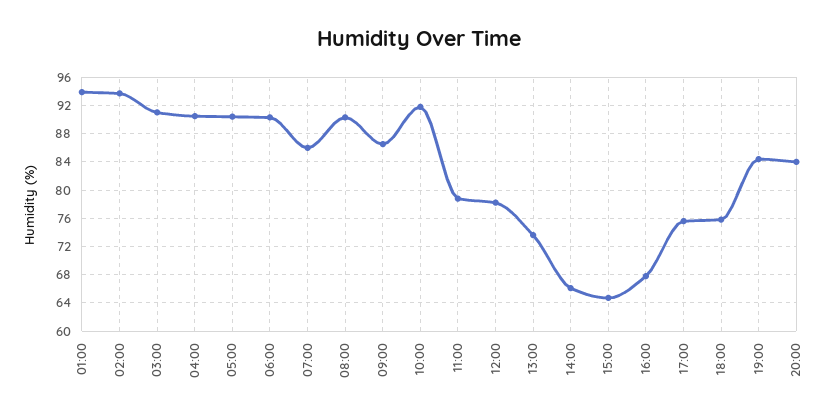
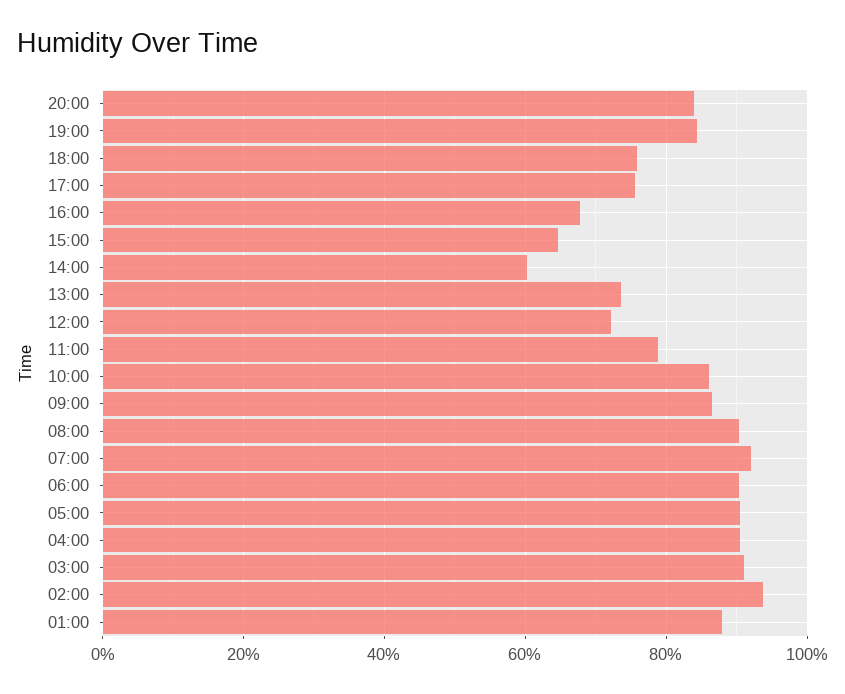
01:00: 94 -> 88
07:00: 86 -> 92
10:00: 92 -> 86
12:00: 78 -> 72
14:00: 66 -> 60

